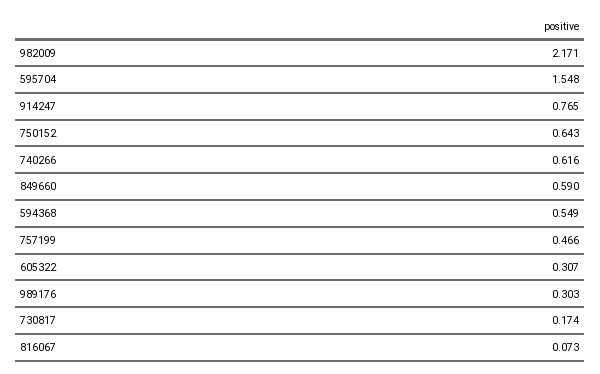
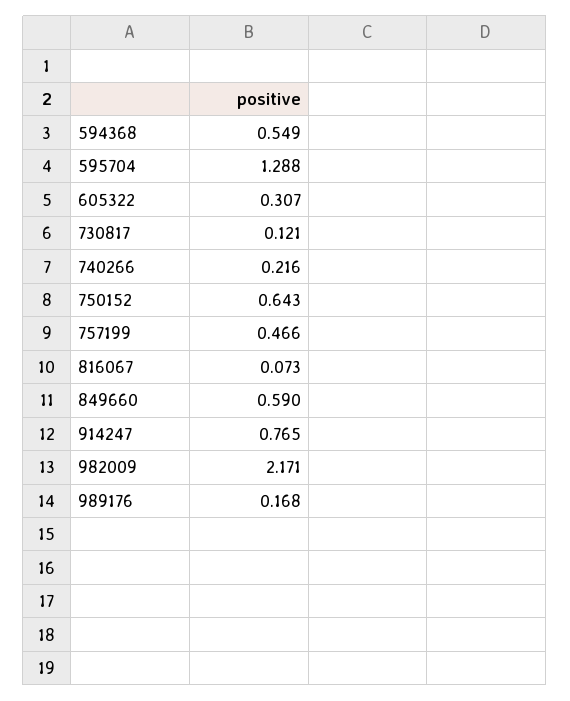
595704: 1.548 -> 1.288
740266: 0.616 -> 0.216
989176: 0.303 -> 0.168
730817: 0.174 -> 0.121

